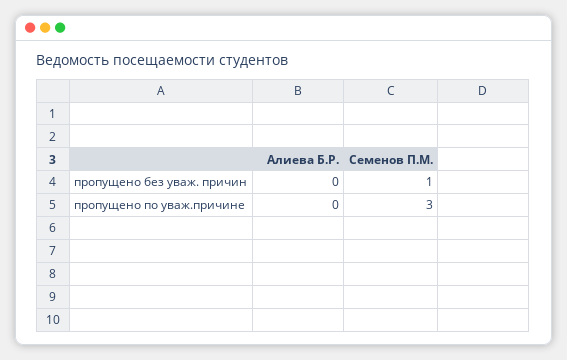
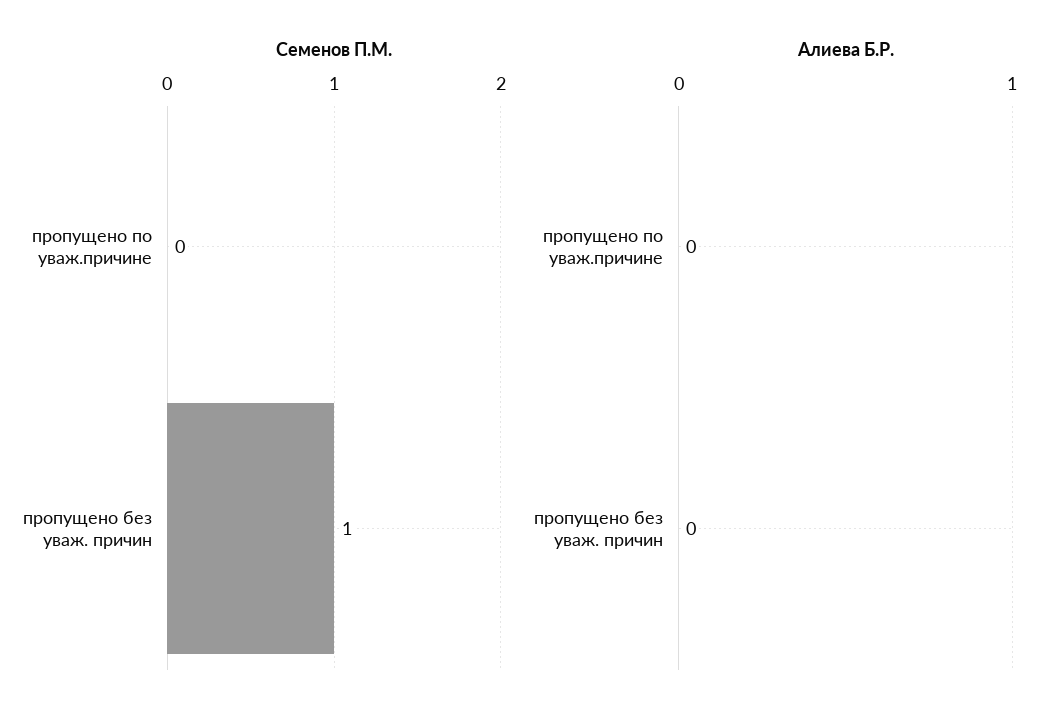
Семенов П.М., пропущено по уваж.причине: 3 -> 0

